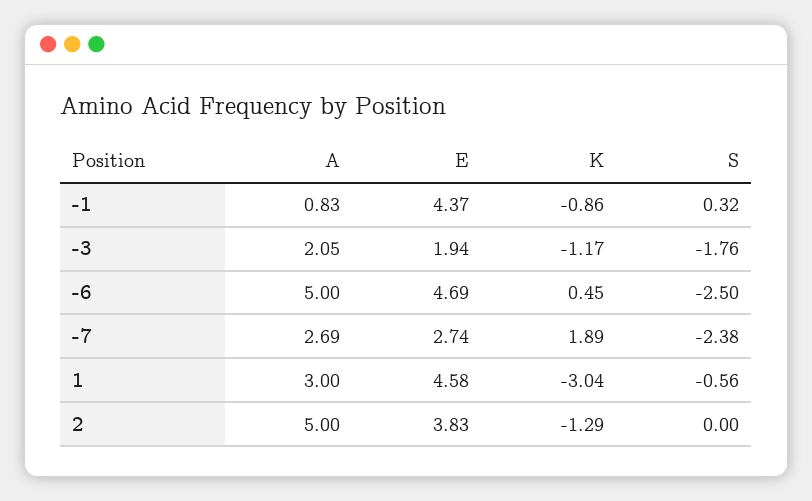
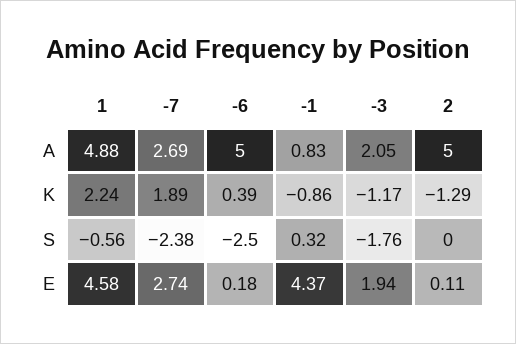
E, -6: 4.69 -> 0.18
K, -6: 0.45 -> 0.39
A, 1: 3 -> 4.88
K, 1: -3.04 -> 2.24
E, 2: 3.83 -> 0.11

